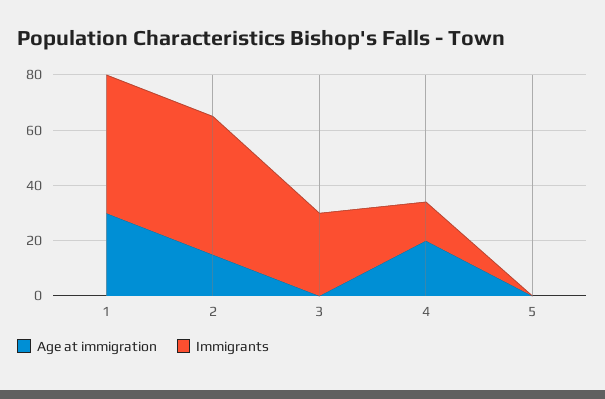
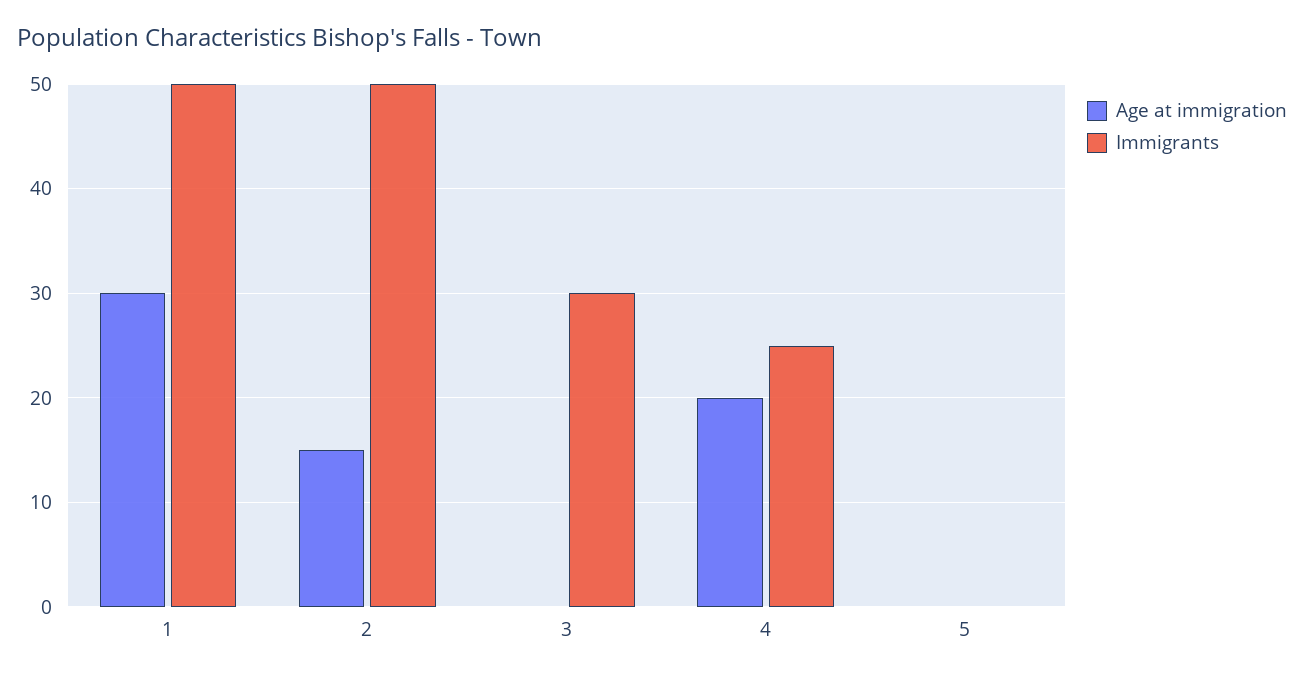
Immigrants, 4: 15 -> 25

